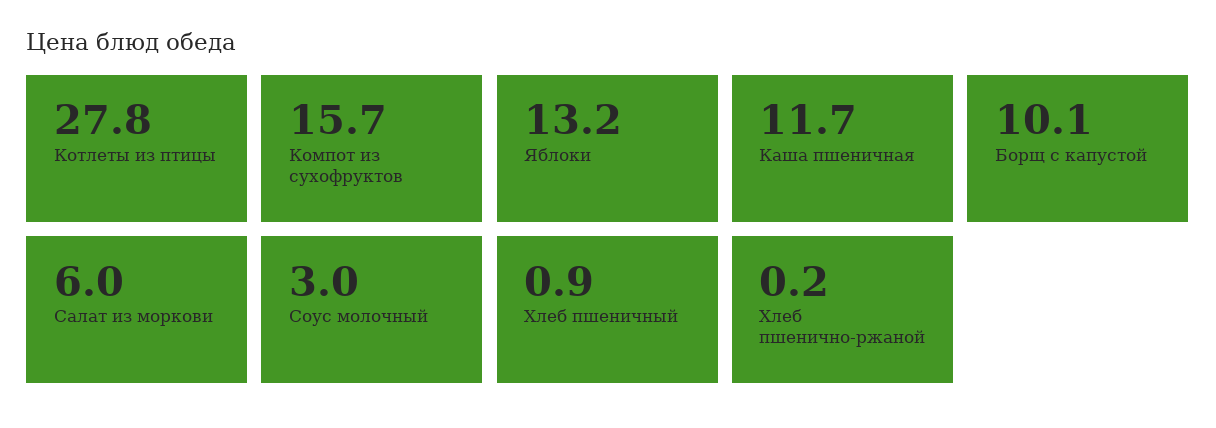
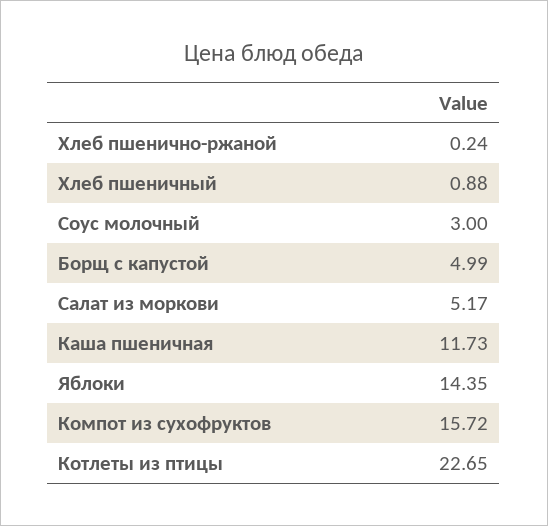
Котлеты из птицы: 27.8 -> 22.65
Яблоки: 13.2 -> 14.35
Борщ с капустой: 10.1 -> 4.99
Салат из моркови: 6 -> 5.17

